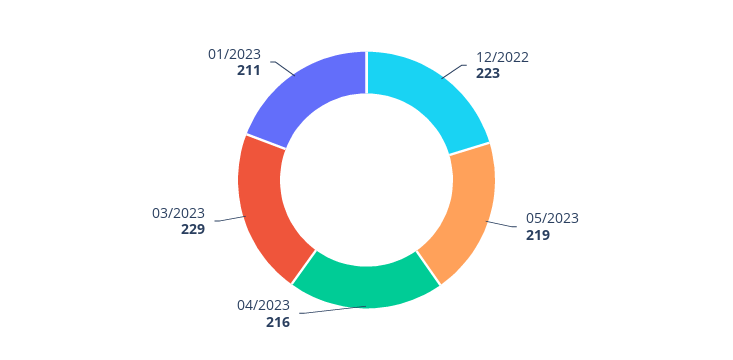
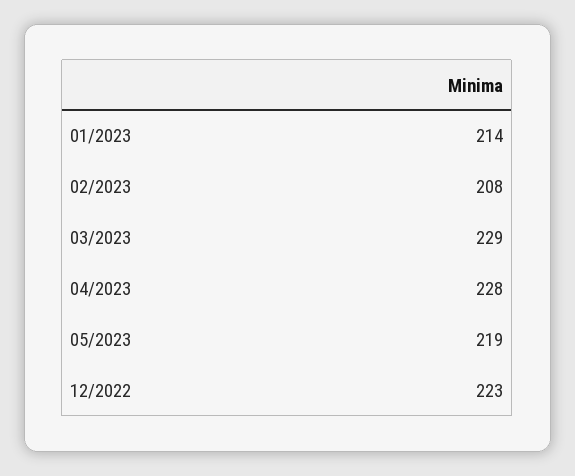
04/2023: 216 -> 228
01/2023: 211 -> 214
02/2023: none -> 208

